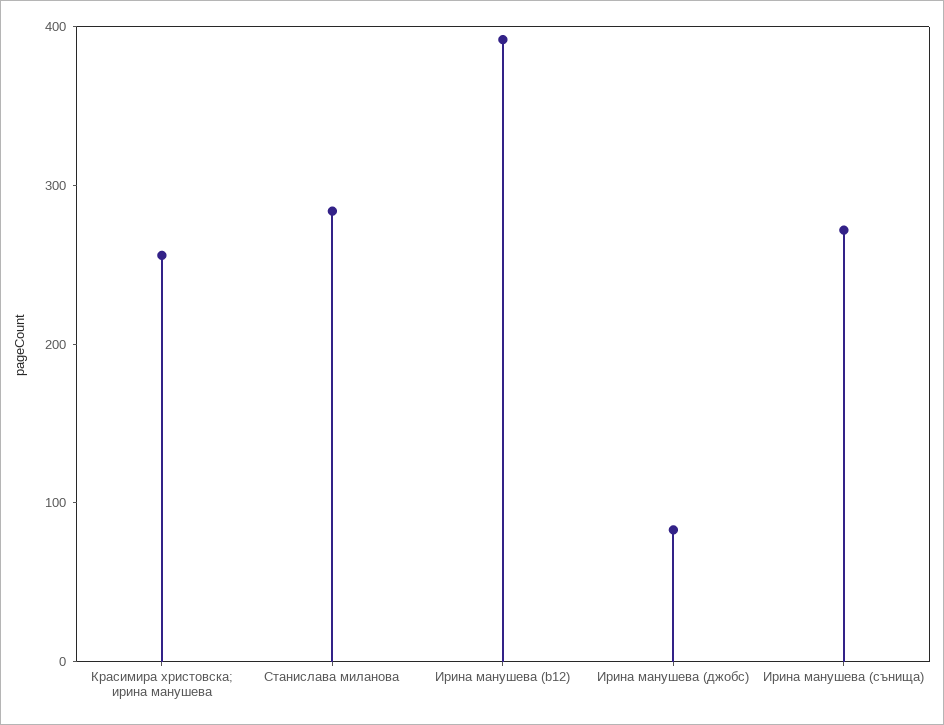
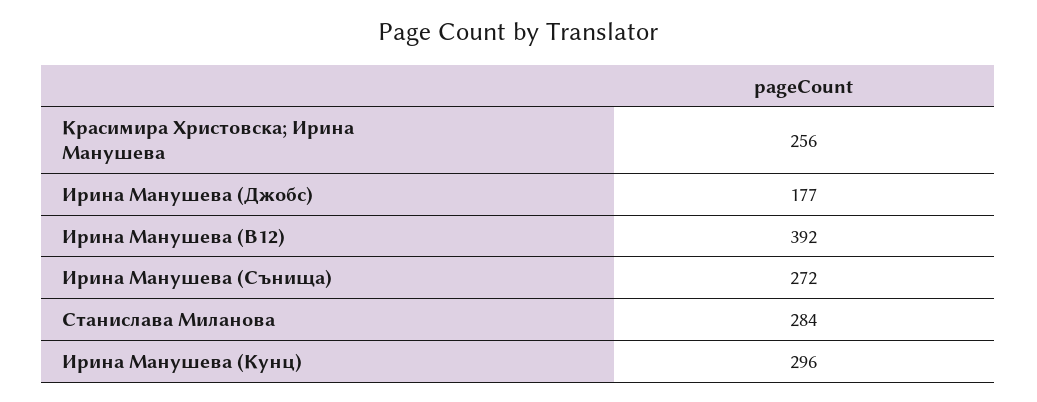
Ирина манушева (джобс): 80 -> 177
Ирина Манушева (Кунц): none -> 296

